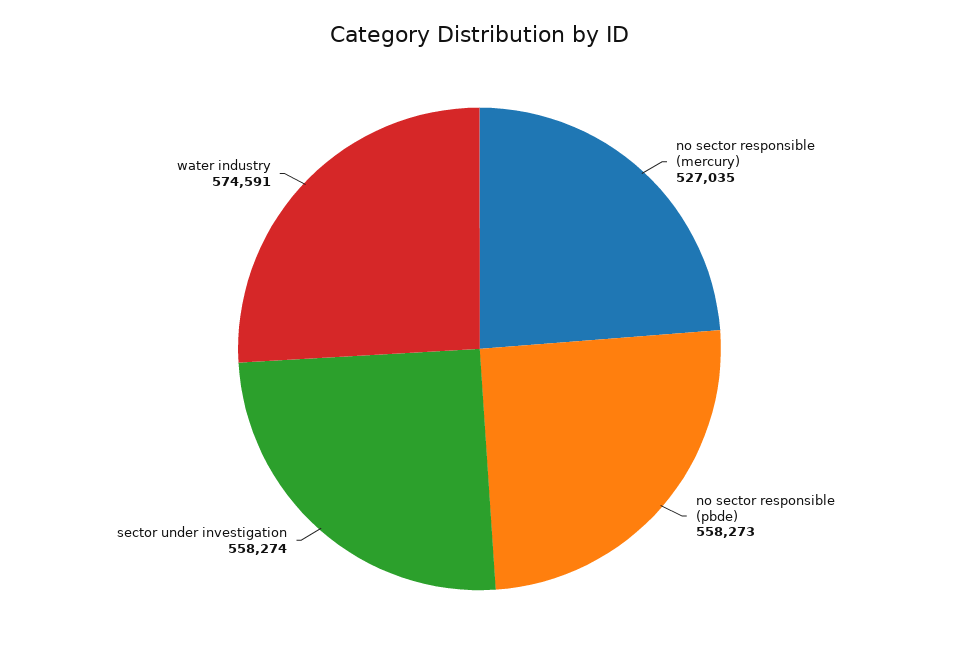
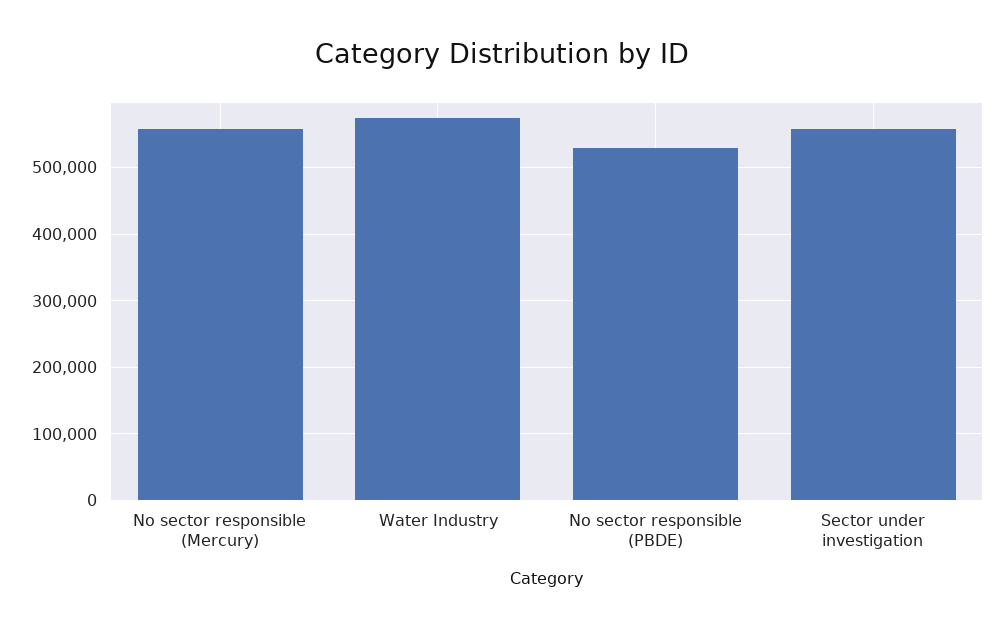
no sector responsible (mercury): 527035 -> 560000
no sector responsible (pbde): 558273 -> 530000

